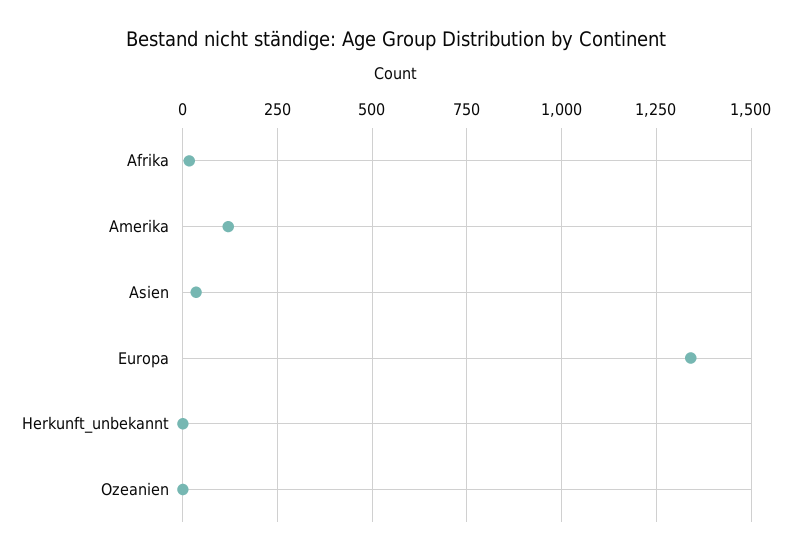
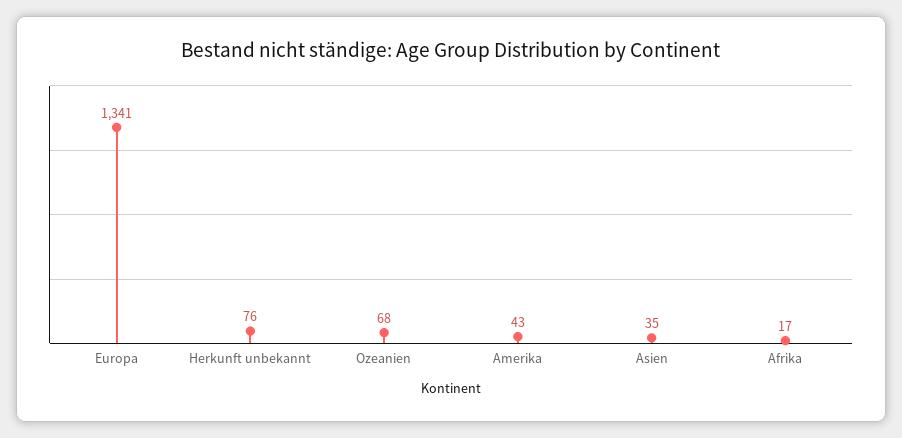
Amerika: 125 -> 43
Herkunft_unbekannt: 0 -> 76
Ozeanien: 0 -> 68

